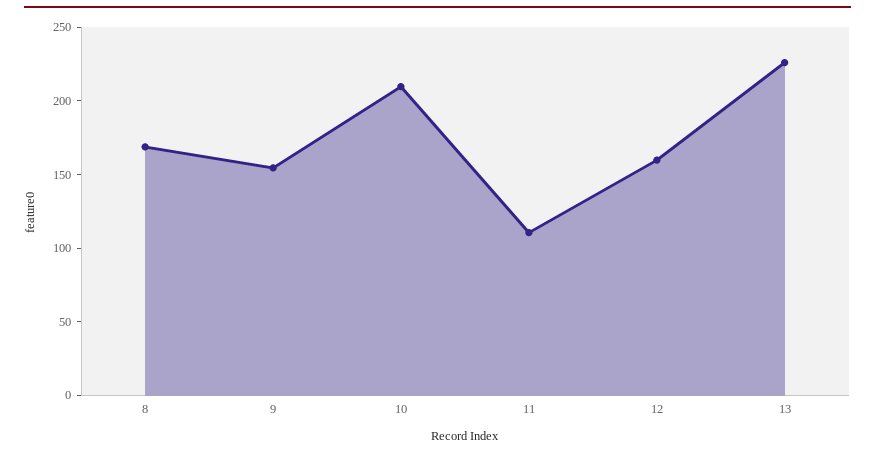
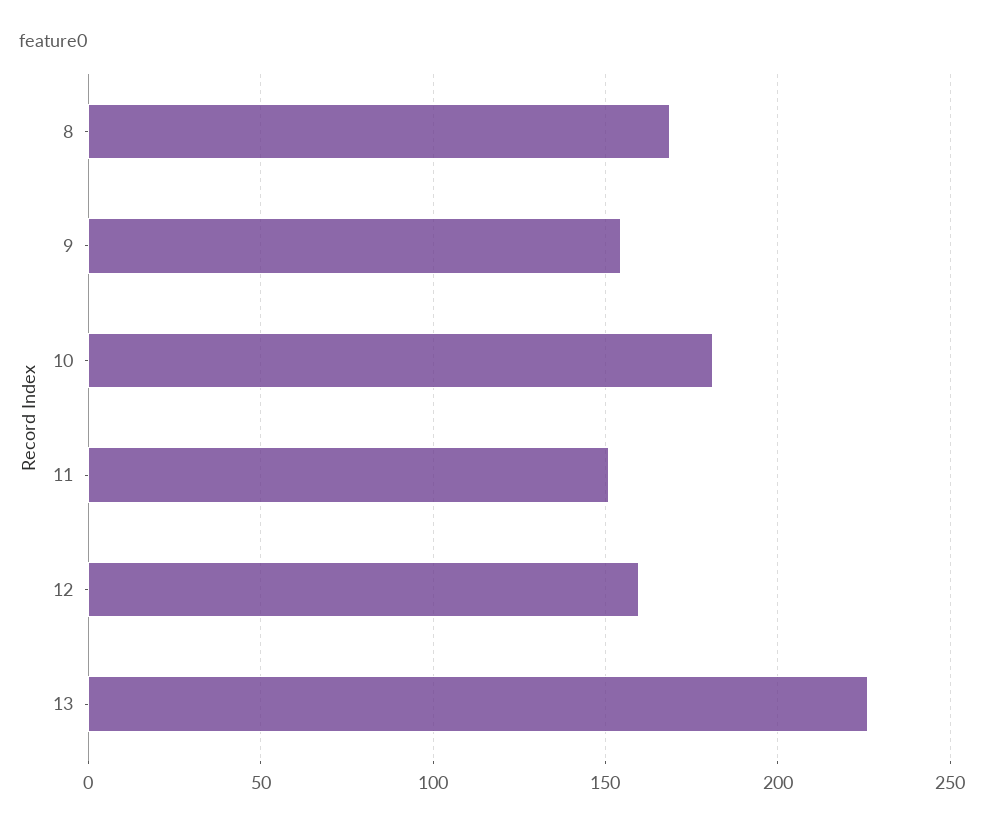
10: 210 -> 180
11: 110 -> 150

